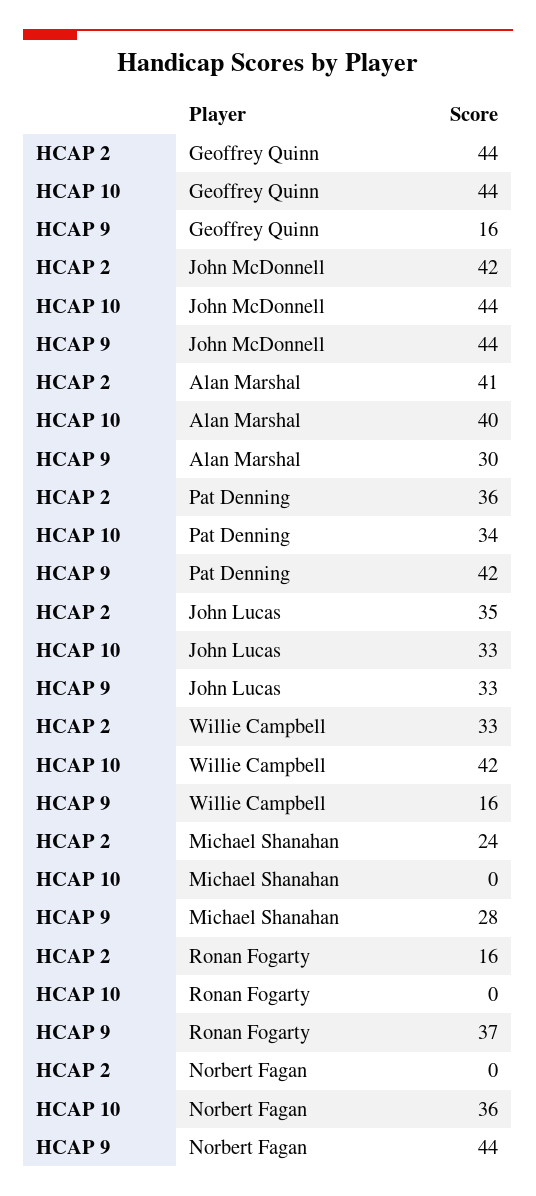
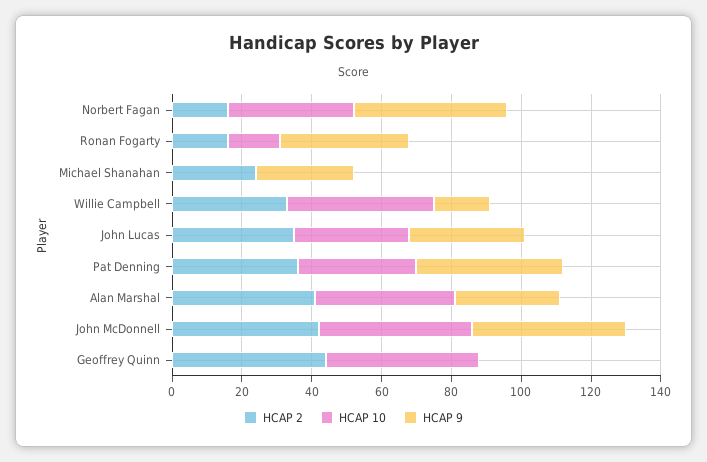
HCAP 9, Geoffrey Quinn: 16 -> 0
HCAP 10, Ronan Fogarty: 0 -> 15
HCAP 2, Norbert Fagan: 0 -> 15

